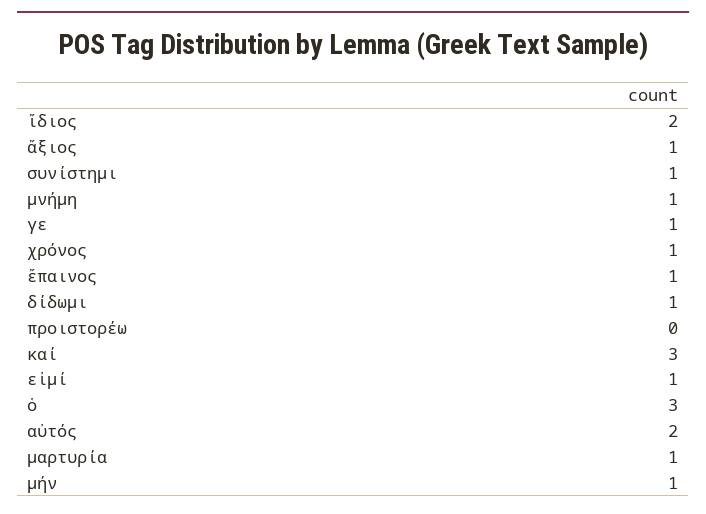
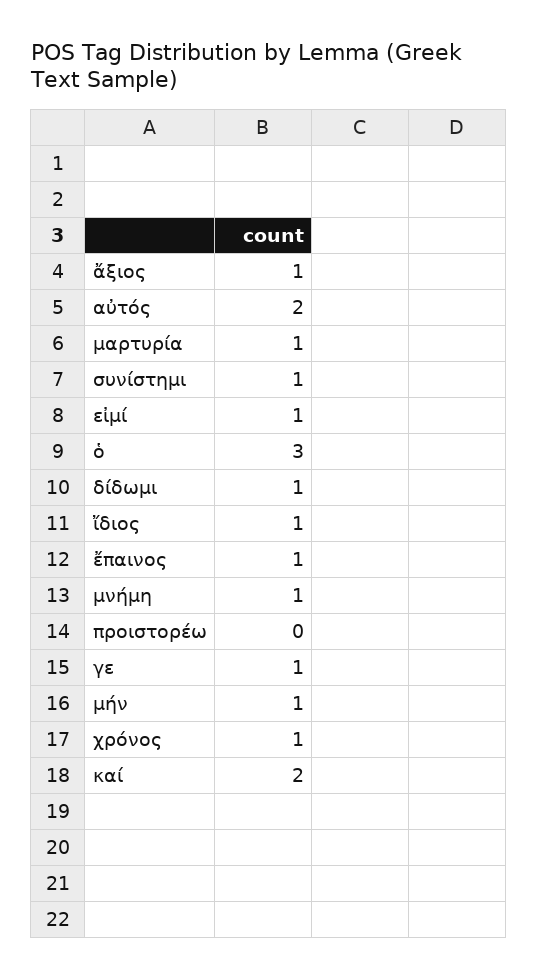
ἴδιος: 2 -> 1
καί: 3 -> 2

